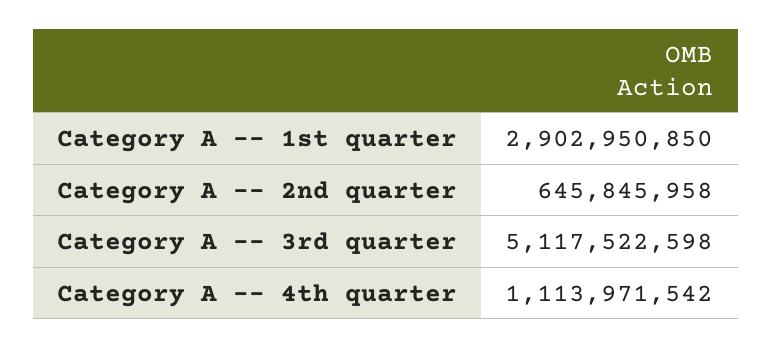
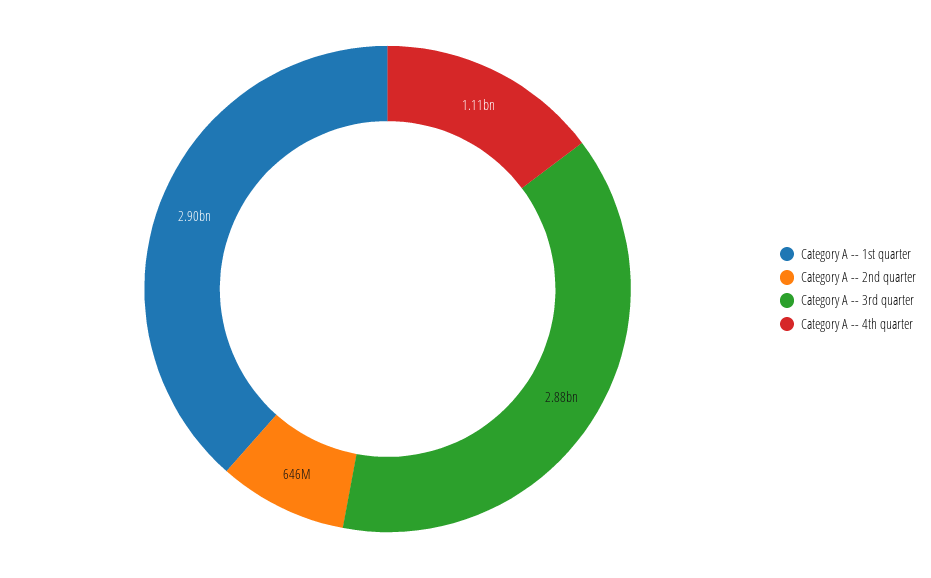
Category A -- 3rd quarter: 5117522598 -> 2880000000

